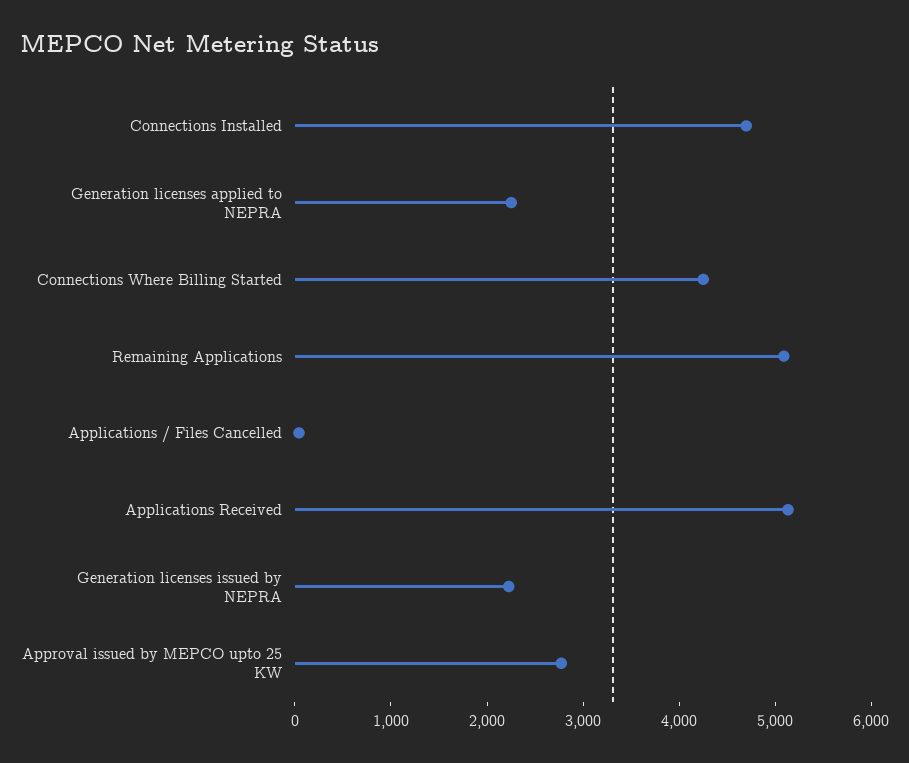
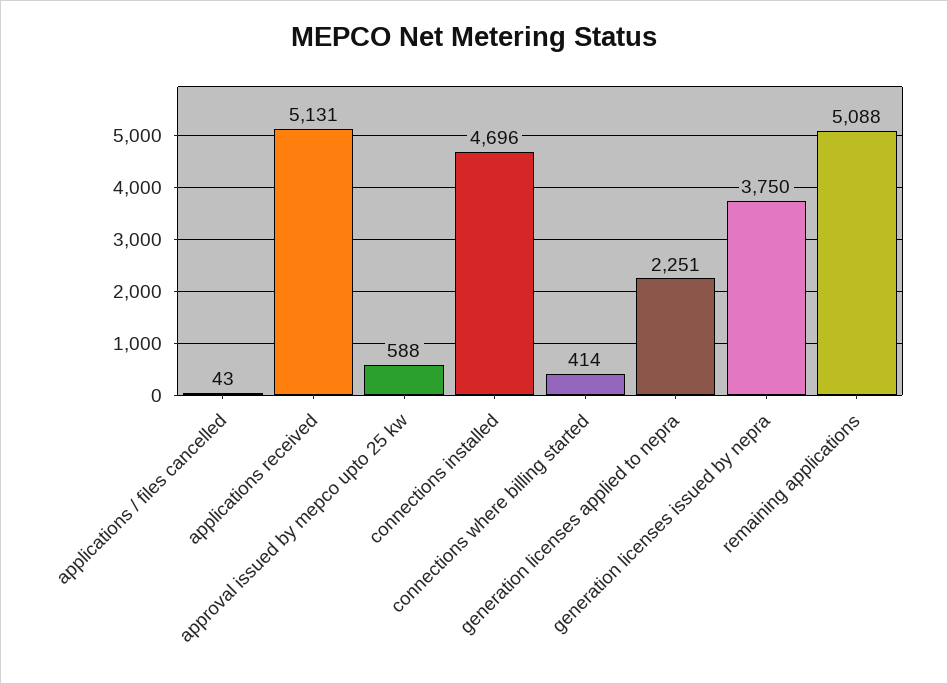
Connections Where Billing Started: 4200 -> 414
Generation licenses issued by NEPRA: 2200 -> 3750
Approval issued by MEPCO upto 25 KW: 2800 -> 588

